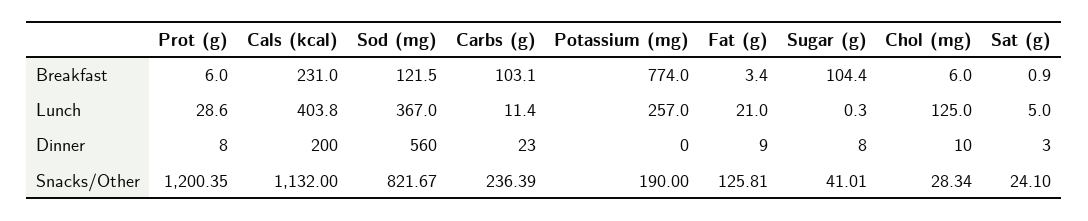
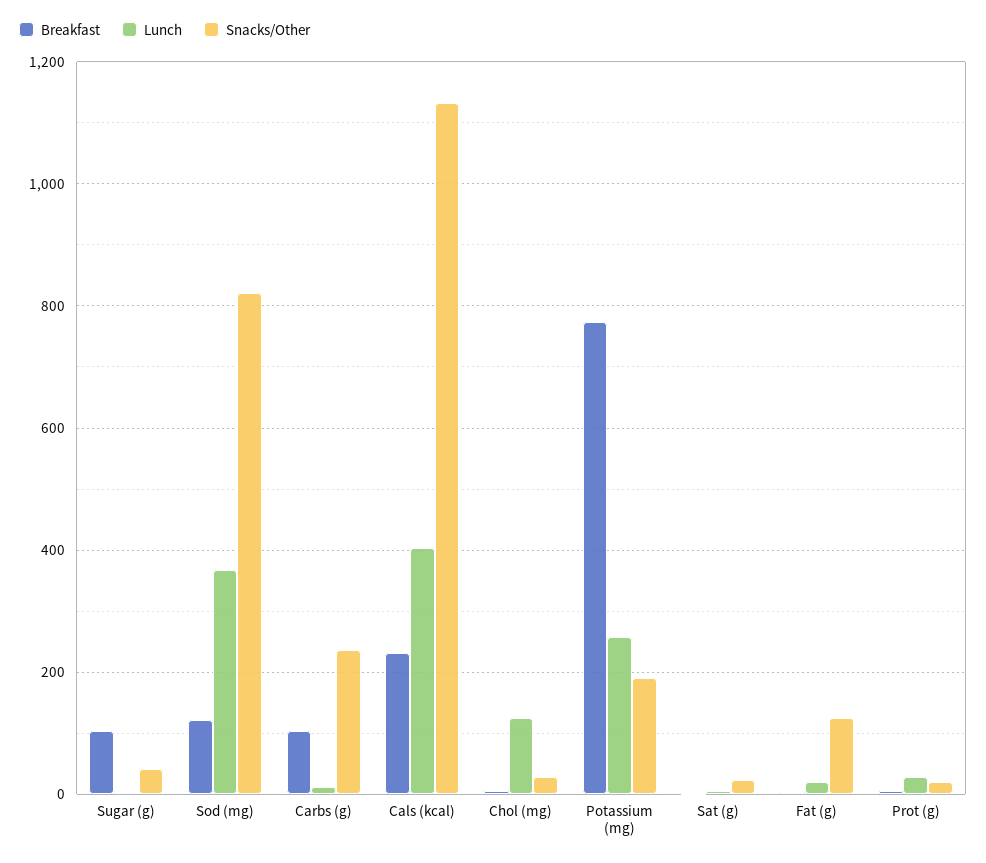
Dinner, Prot (g): 8 -> none
Dinner, Cals (kcal): 200 -> none
Dinner, Sod (mg): 560 -> none
Dinner, Carbs (g): 23 -> none
Dinner, Potassium (mg): 0 -> none
Dinner, Fat (g): 9 -> none
Dinner, Sugar (g): 8 -> none
Dinner, Chol (mg): 10 -> none
Dinner, Sat (g): 3 -> none
Snacks/Other, Prot (g): 1200.35 -> 20

